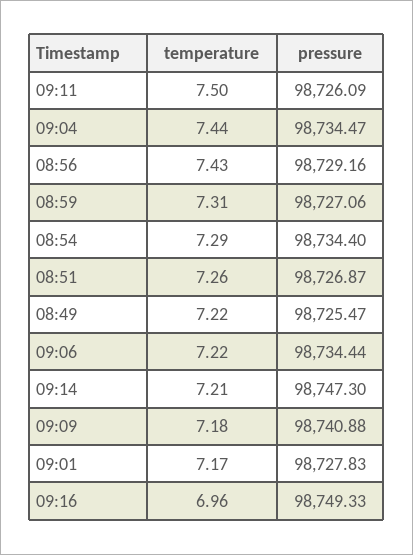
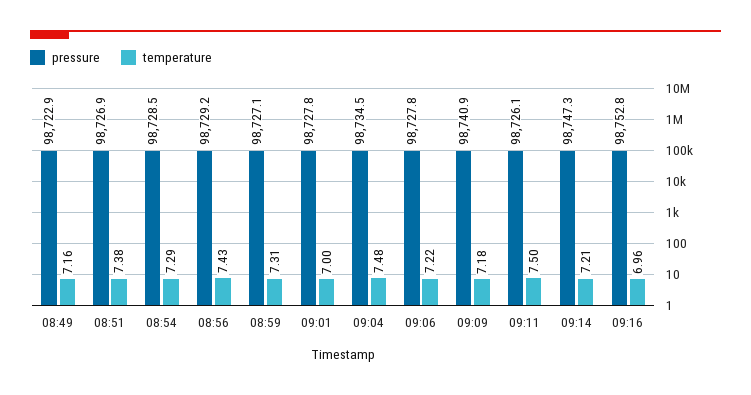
temperature, 09:04: 7.44 -> 7.48
pressure, 08:54: 98734.4 -> 98728.5
temperature, 08:51: 7.26 -> 7.38
temperature, 08:49: 7.22 -> 7.16
pressure, 08:49: 98725.47 -> 98722.9
pressure, 09:06: 98734.44 -> 98727.8
temperature, 09:01: 7.17 -> 7
pressure, 09:16: 98749.33 -> 98752.8

